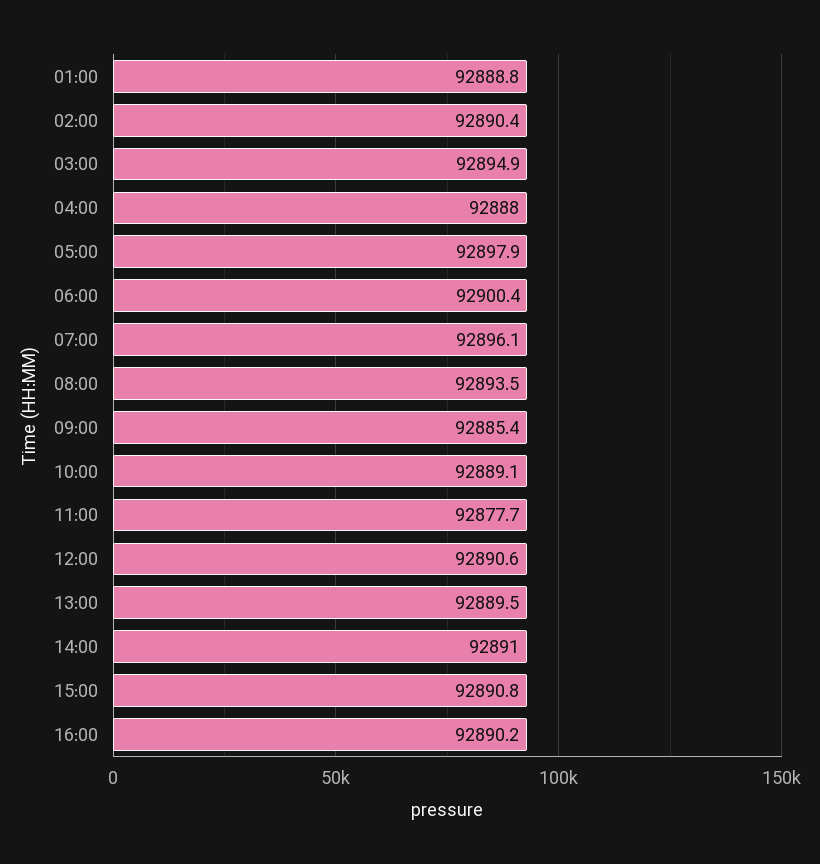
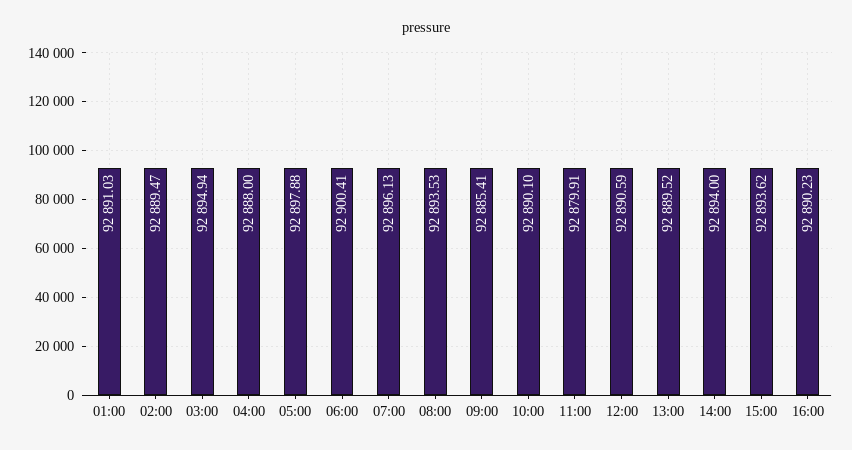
01:00: 92888.8 -> 92891.03
02:00: 92890.4 -> 92889.47
10:00: 92889.1 -> 92890.1
11:00: 92877.7 -> 92879.91
14:00: 92891 -> 92894
15:00: 92890.8 -> 92893.62

